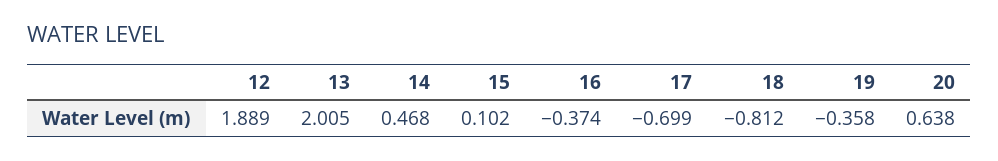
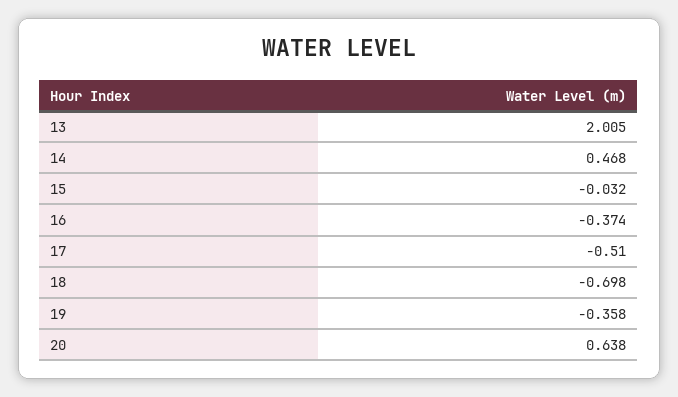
12: 1.889 -> none
15: 0.102 -> -0.032
17: -0.699 -> -0.51
18: -0.812 -> -0.698

